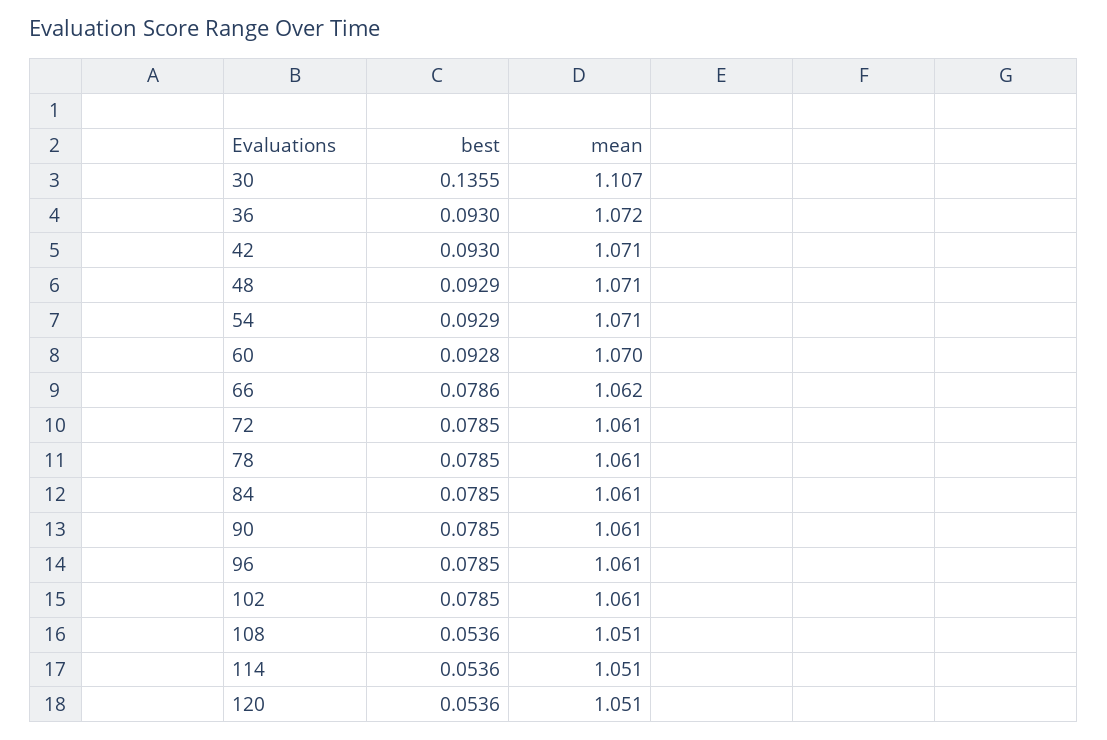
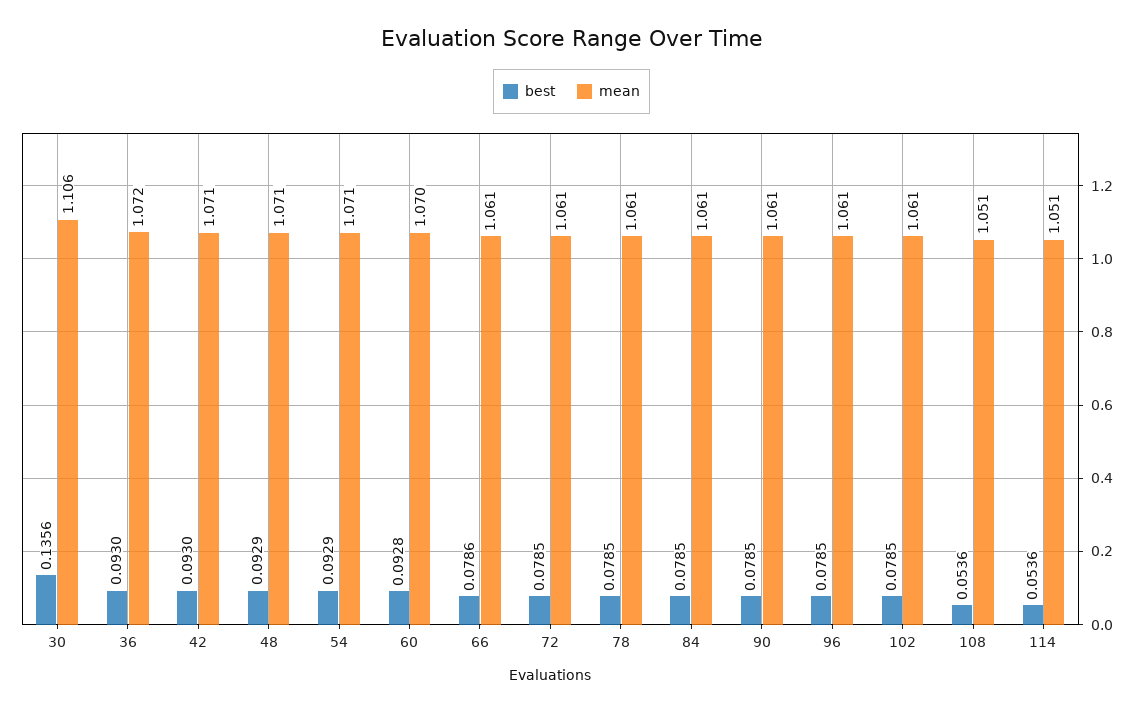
best, 30: 0.1355 -> 0.1356
mean, 30: 1.107 -> 1.106
mean, 66: 1.062 -> 1.061
best, 120: 0.0536 -> none
mean, 120: 1.051 -> none

